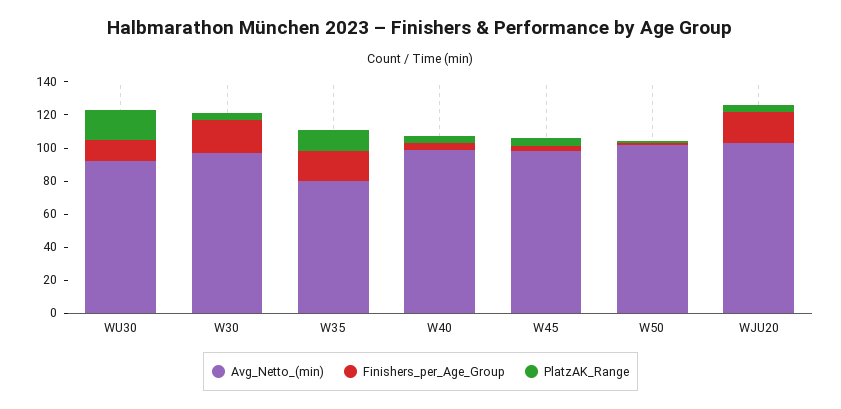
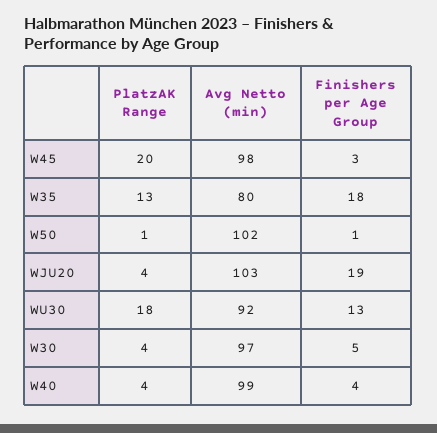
Finishers_per_Age_Group, W30: 20 -> 5
PlatzAK_Range, W45: 5 -> 20

